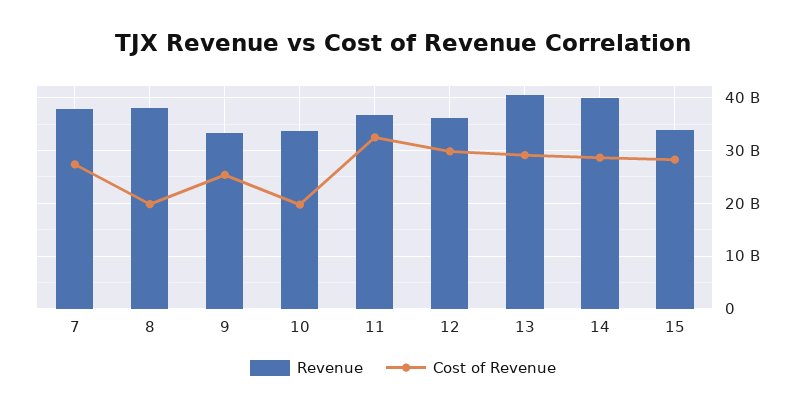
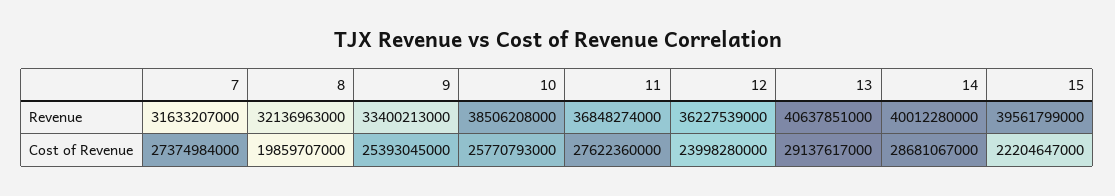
Revenue, 7: 38000000000 -> 31633207000
Revenue, 8: 38000000000 -> 32136963000
Revenue, 10: 34000000000 -> 38506208000
Cost of Revenue, 10: 20000000000 -> 25770793000
Cost of Revenue, 11: 32000000000 -> 27622360000
Cost of Revenue, 12: 30000000000 -> 23998280000
Revenue, 15: 34000000000 -> 39561799000
Cost of Revenue, 15: 28000000000 -> 22204647000

